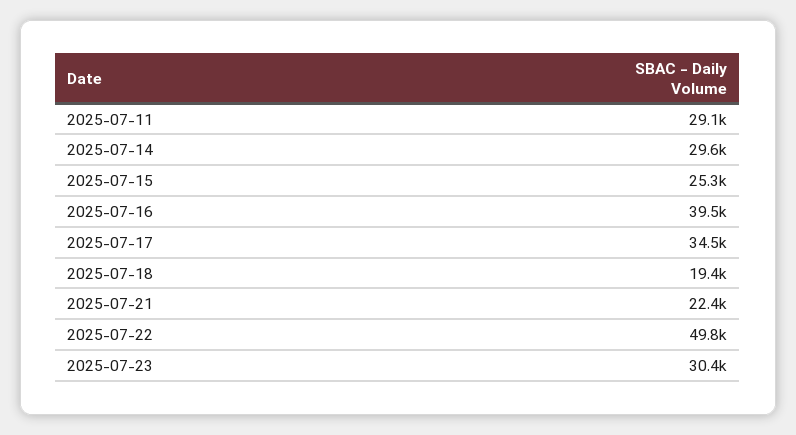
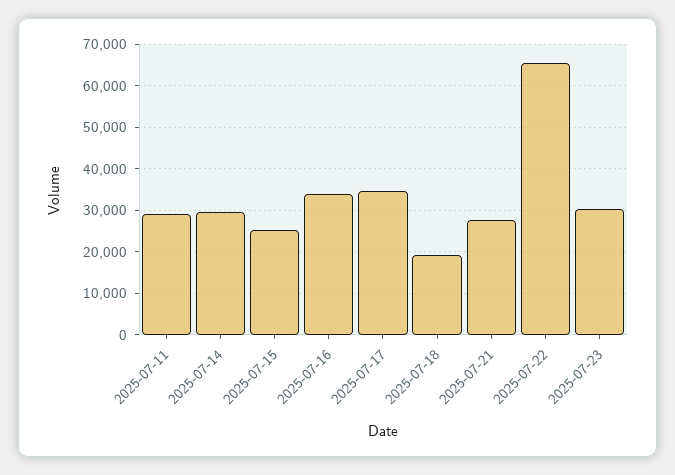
2025-07-16: 39500 -> 34000
2025-07-21: 22400 -> 28000
2025-07-22: 49800 -> 66000

